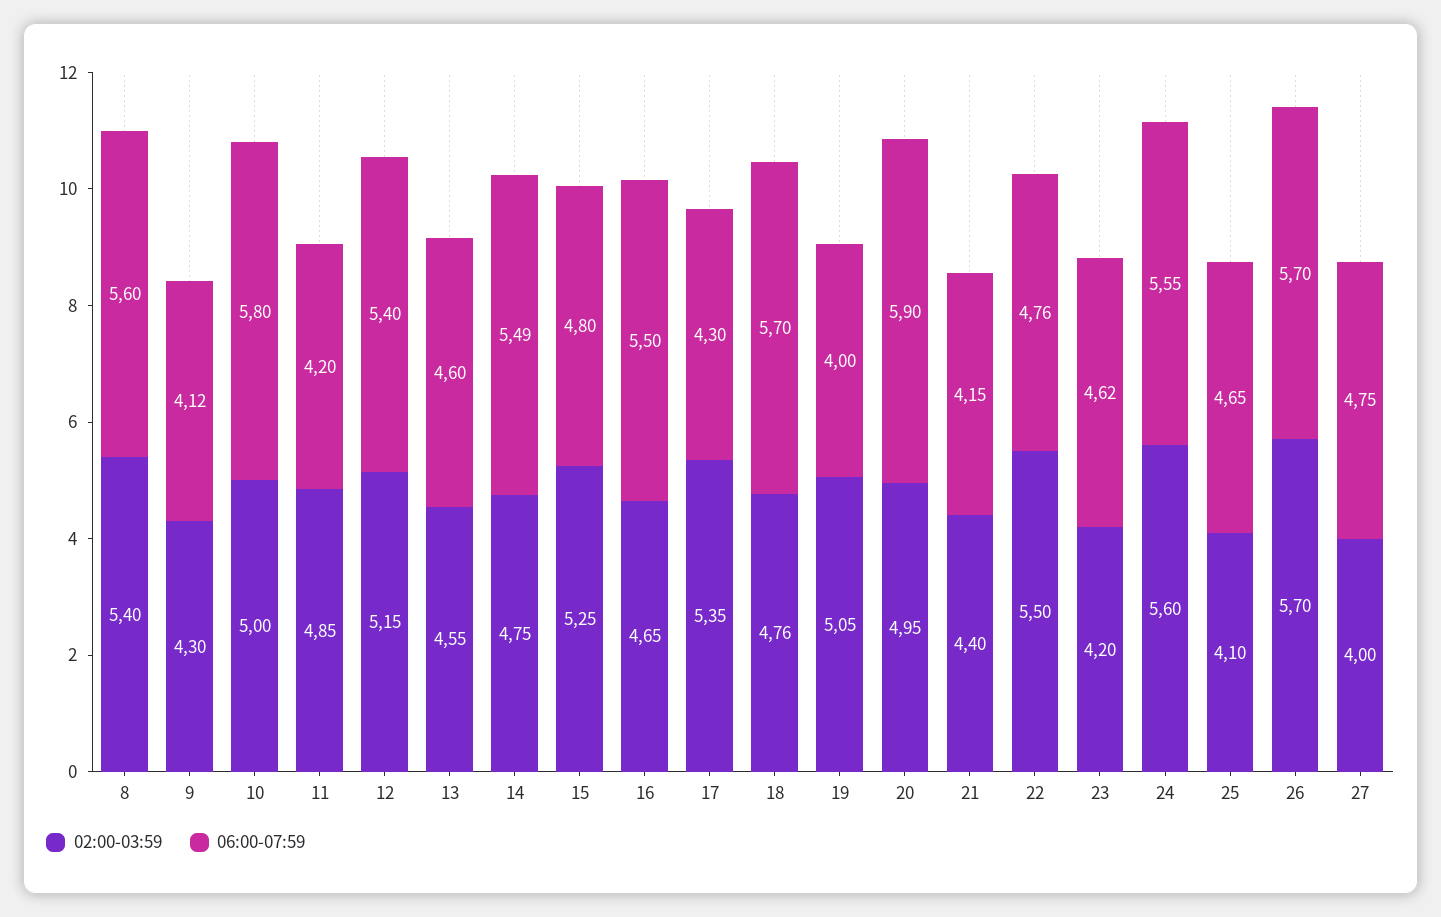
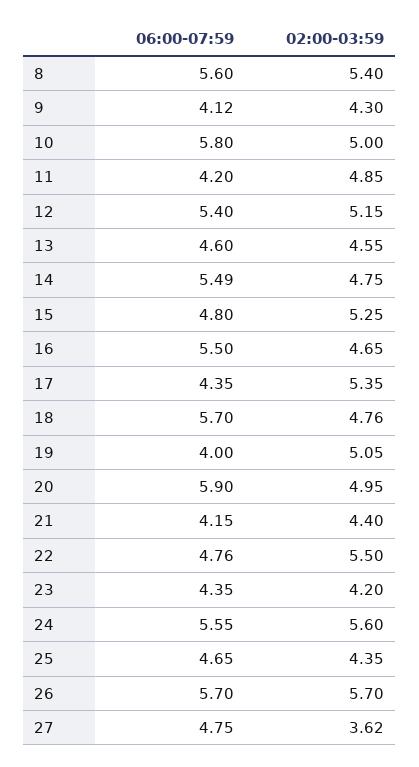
06:00-07:59, 17: 4.3 -> 4.35
06:00-07:59, 23: 4.62 -> 4.35
02:00-03:59, 25: 4.1 -> 4.35
02:00-03:59, 27: 4 -> 3.62

